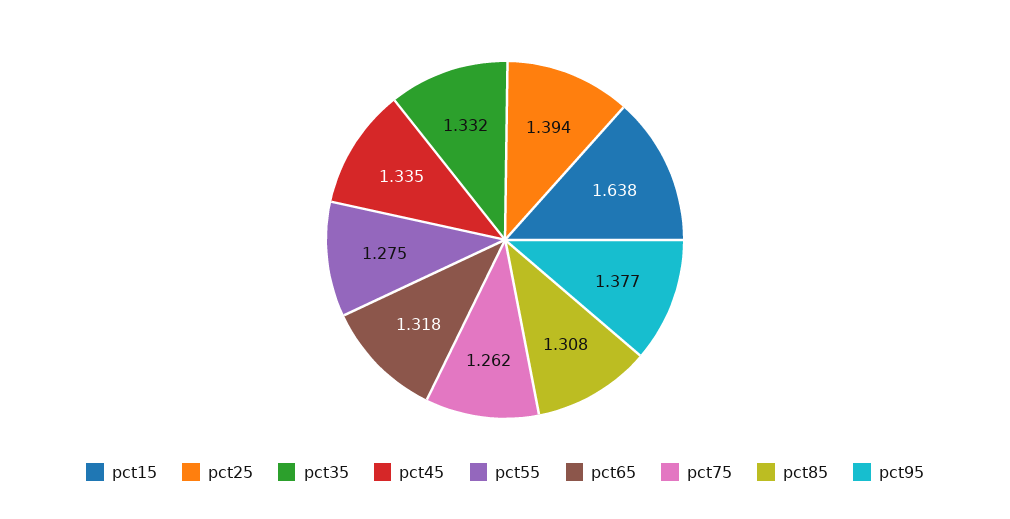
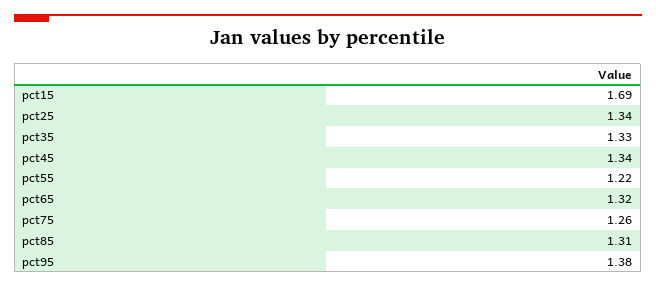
pct15: 1.638 -> 1.69
pct25: 1.394 -> 1.34
pct55: 1.275 -> 1.22

